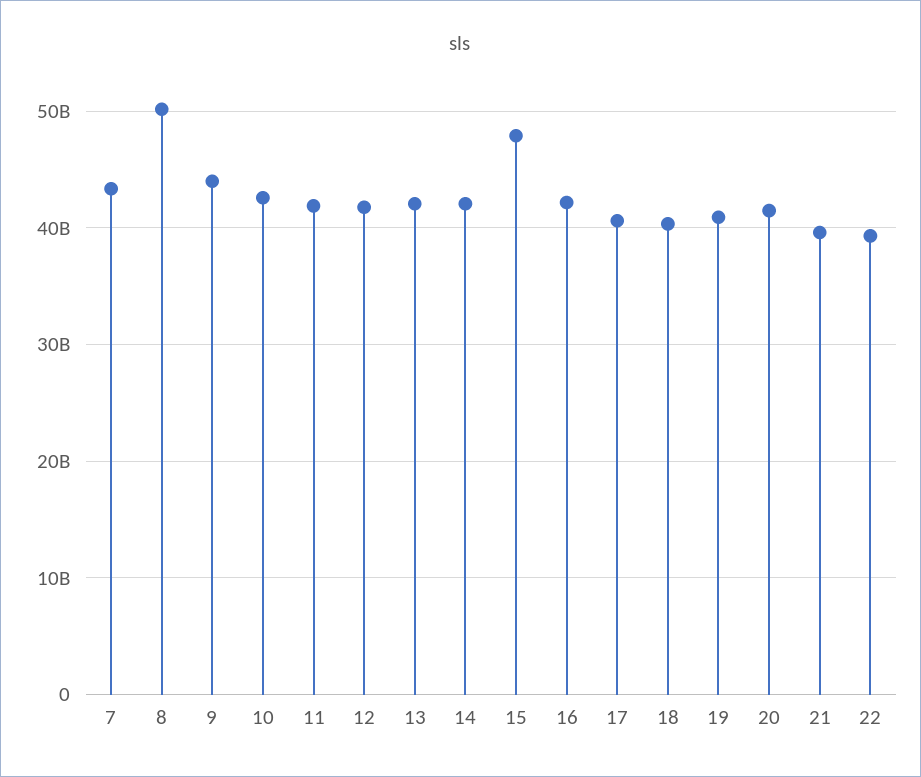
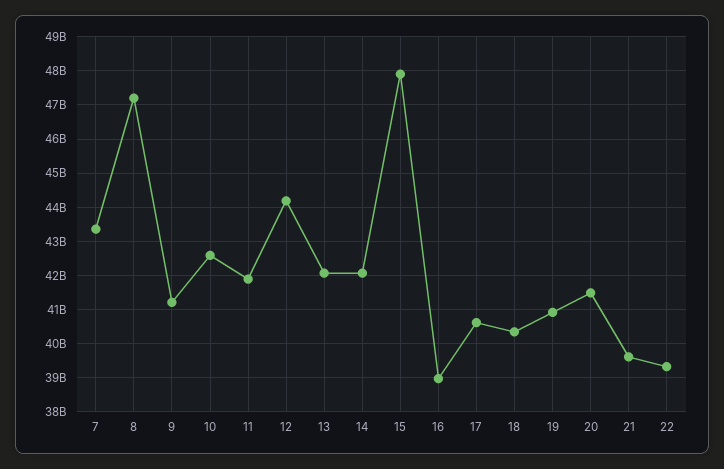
8: 50000000000 -> 47200000000
9: 44000000000 -> 41200000000
12: 42000000000 -> 44200000000
16: 42000000000 -> 39000000000

